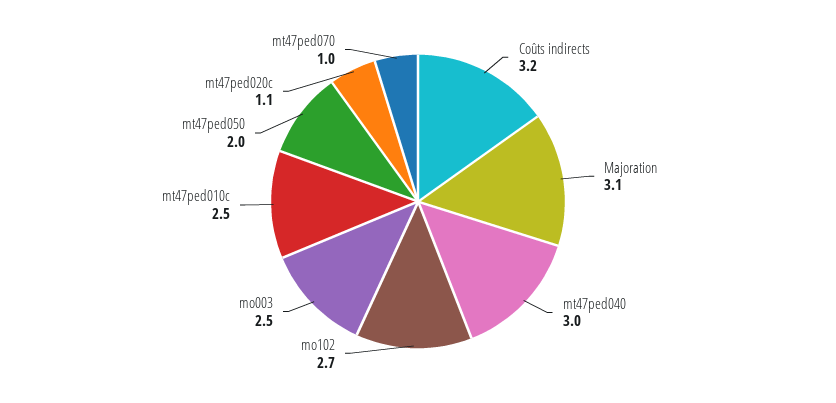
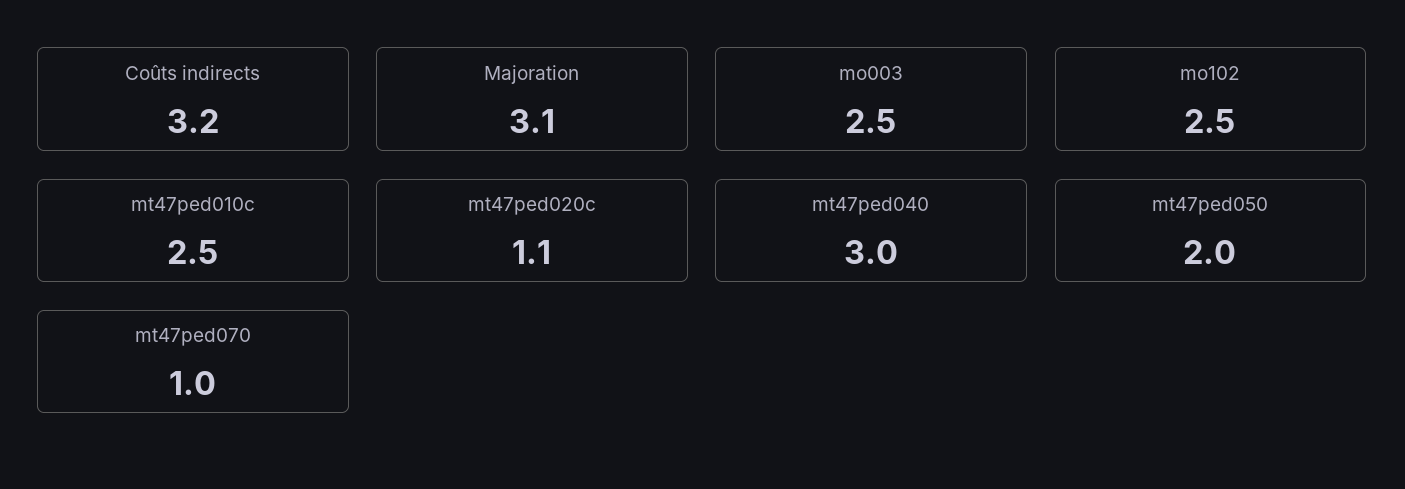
mo102: 2.7 -> 2.5

